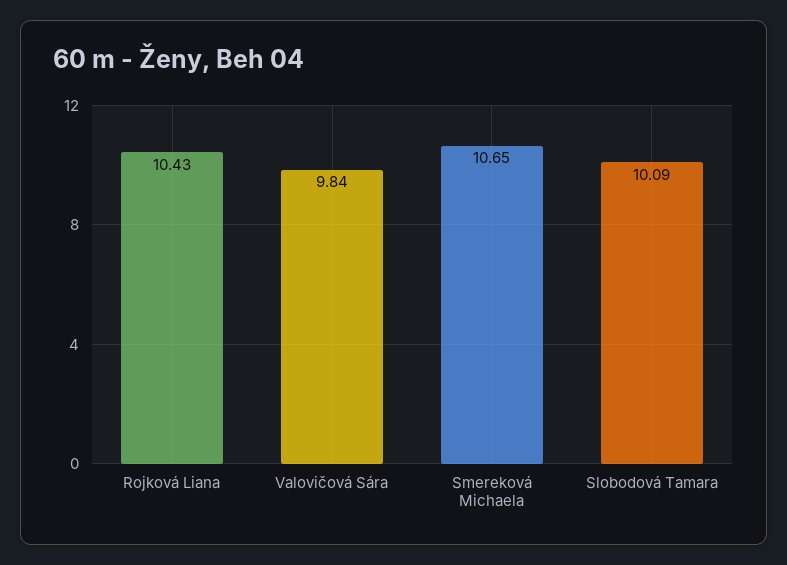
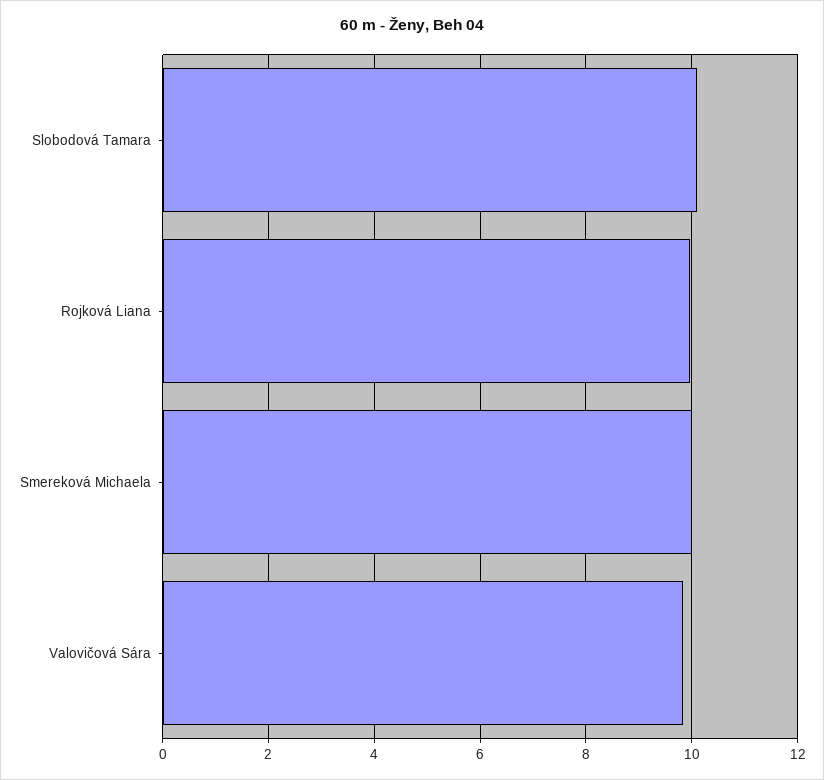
Rojková Liana: 10.43 -> 10
Smereková Michaela: 10.65 -> 10

